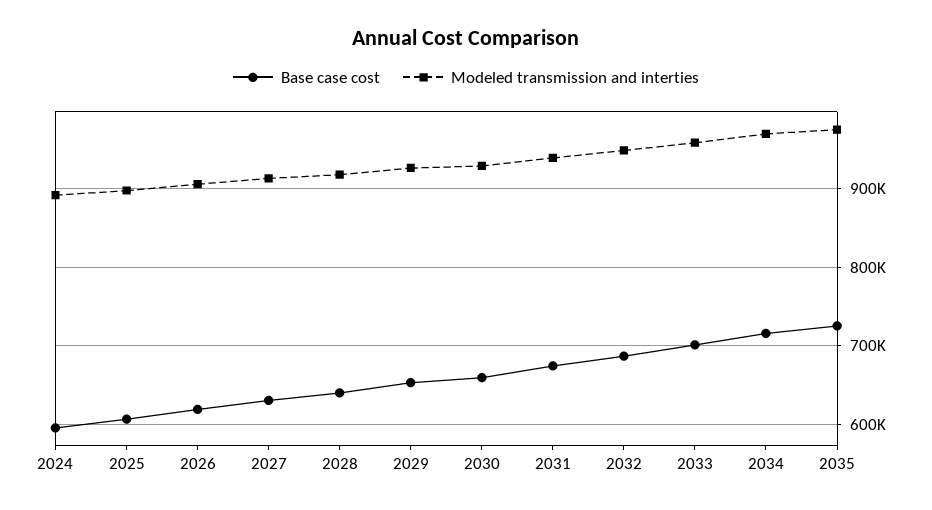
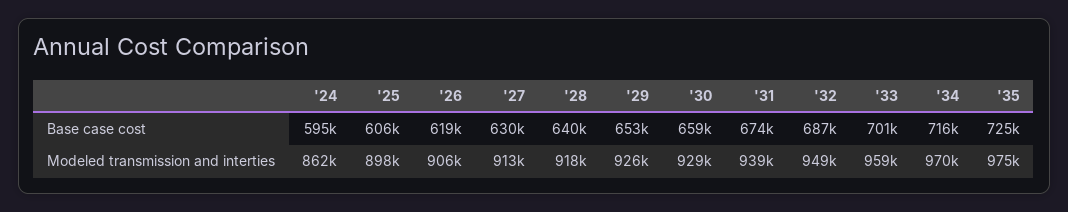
Modeled transmission and interties, 2024: 890000 -> 862000

